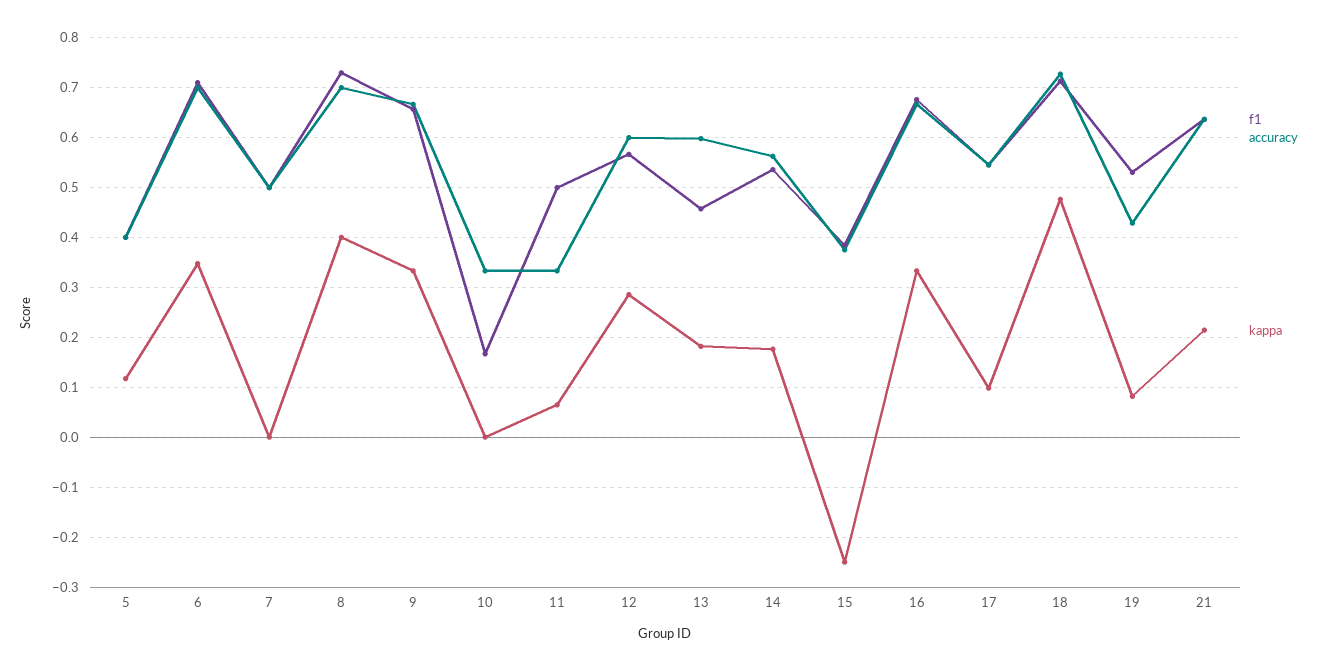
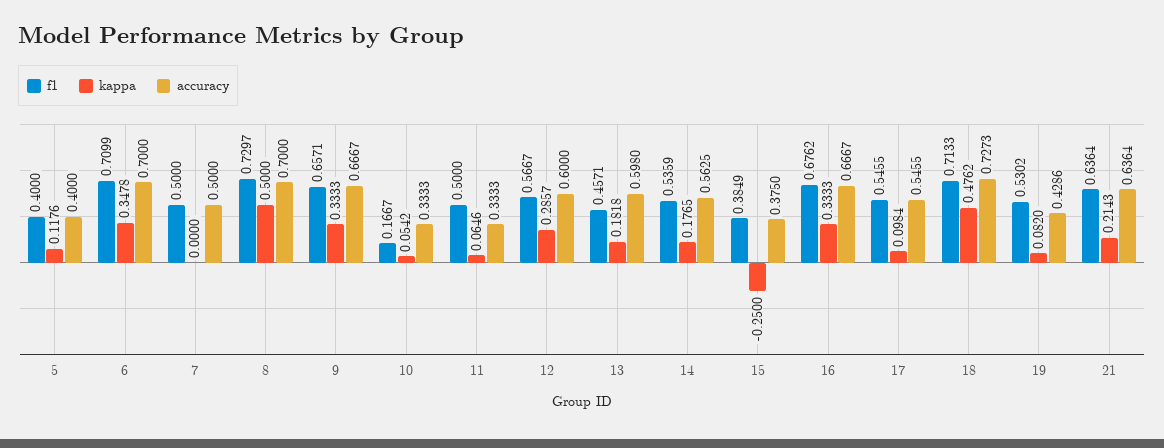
kappa, 8: 0.4 -> 0.5
kappa, 10: 0 -> 0.0542

